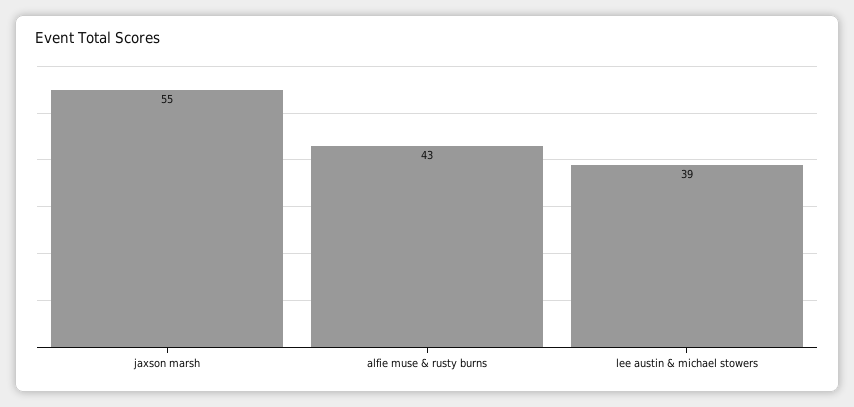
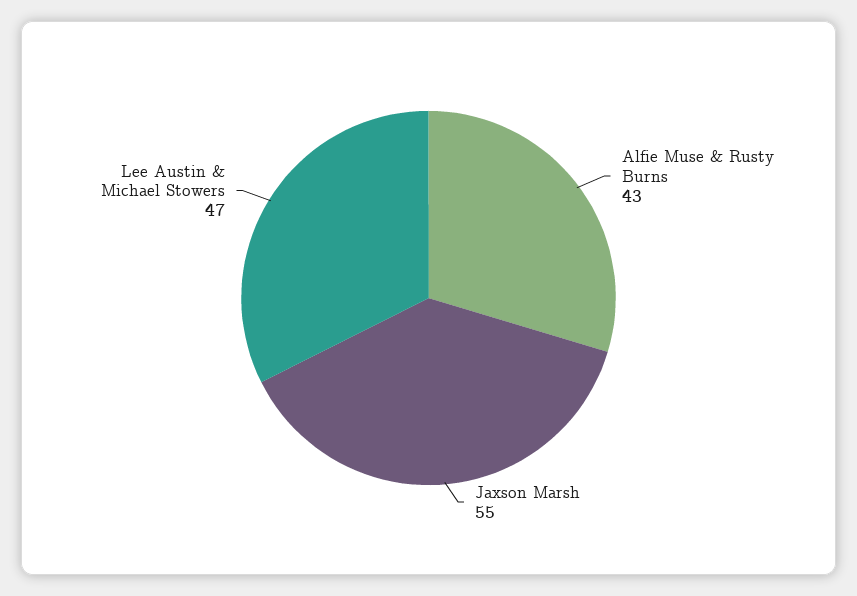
lee austin & michael stowers: 39 -> 47

